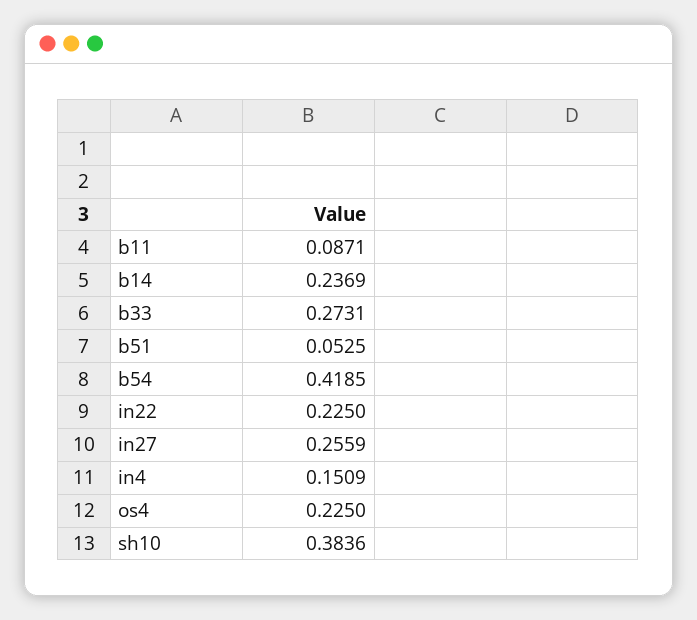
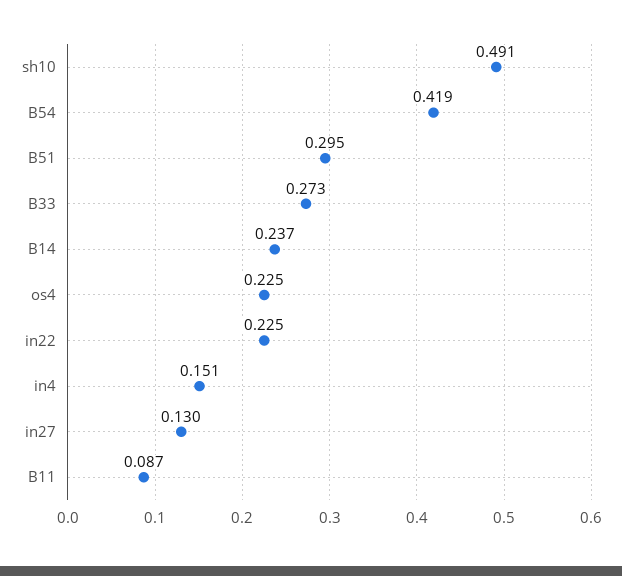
b51: 0.0525 -> 0.295
in27: 0.2559 -> 0.13
sh10: 0.3836 -> 0.491

